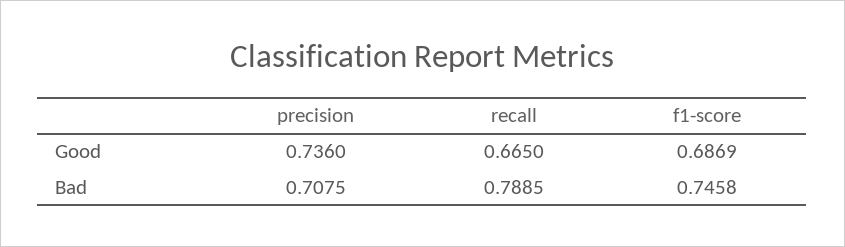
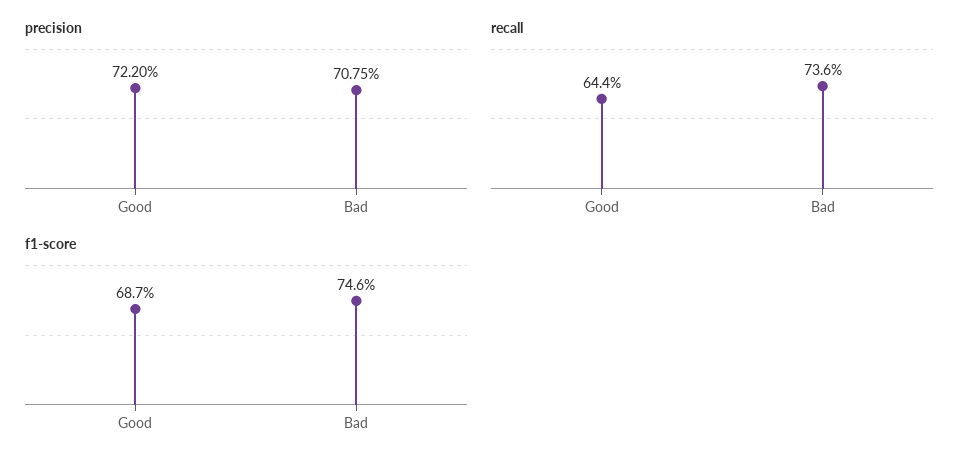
precision, Good: 0.736 -> 0.722
recall, Good: 0.665 -> 0.644
recall, Bad: 0.7885 -> 0.736

